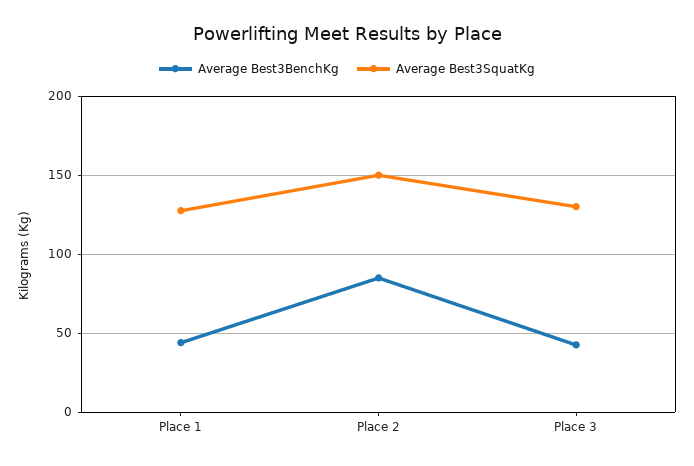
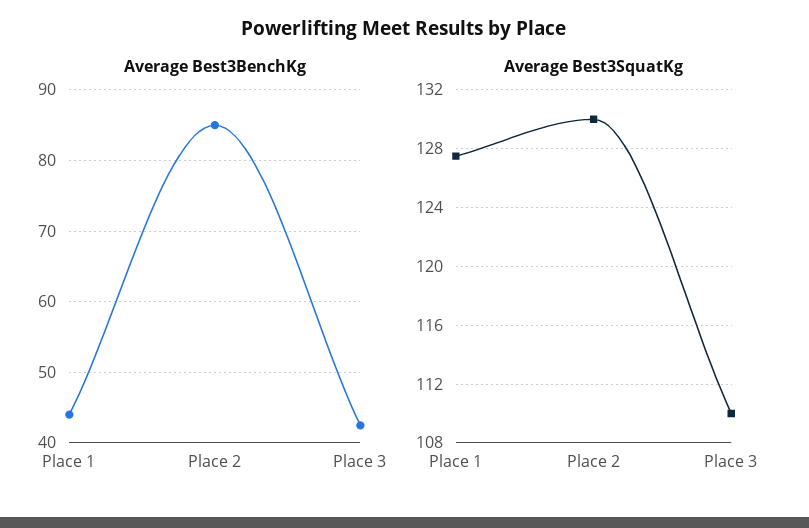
Average Best3SquatKg, Place 2: 150 -> 130
Average Best3SquatKg, Place 3: 130 -> 110

